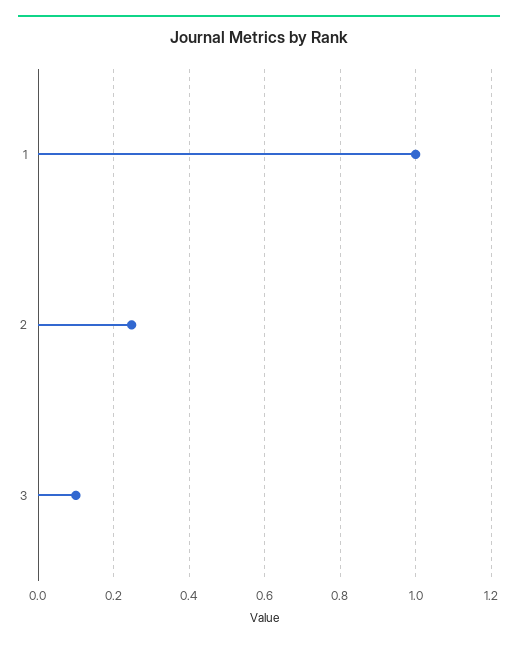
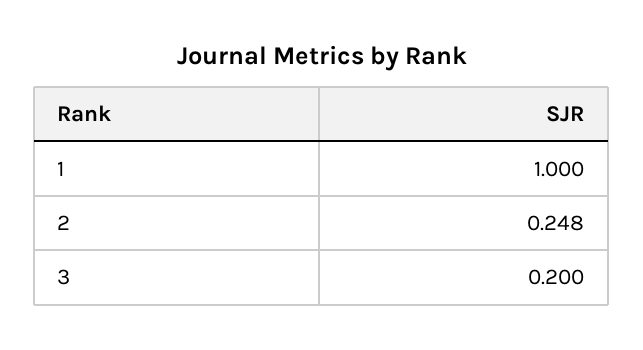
3: 0.1 -> 0.2

